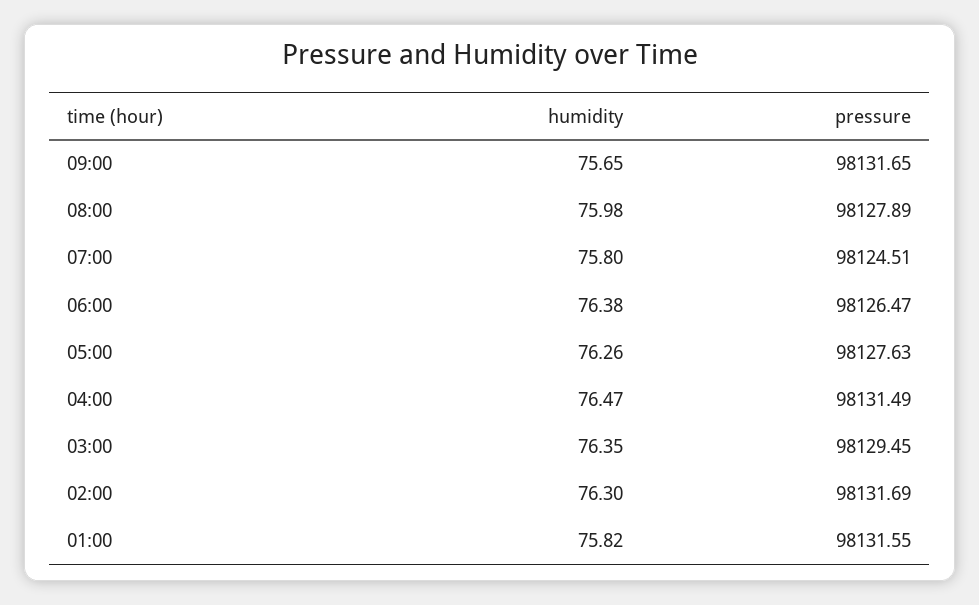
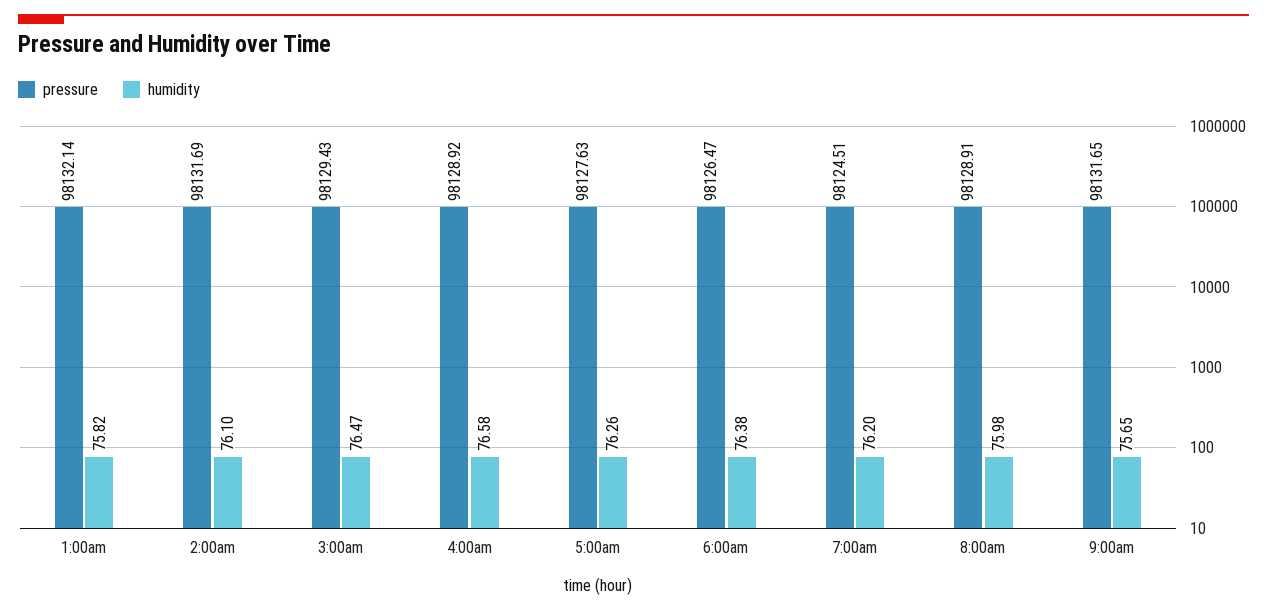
pressure, 08:00: 98127.89 -> 98128.91
humidity, 07:00: 75.8 -> 76.2
humidity, 04:00: 76.47 -> 76.58
pressure, 04:00: 98131.49 -> 98128.92
humidity, 03:00: 76.35 -> 76.47
pressure, 03:00: 98129.45 -> 98129.43
humidity, 02:00: 76.3 -> 76.1
pressure, 01:00: 98131.55 -> 98132.14

